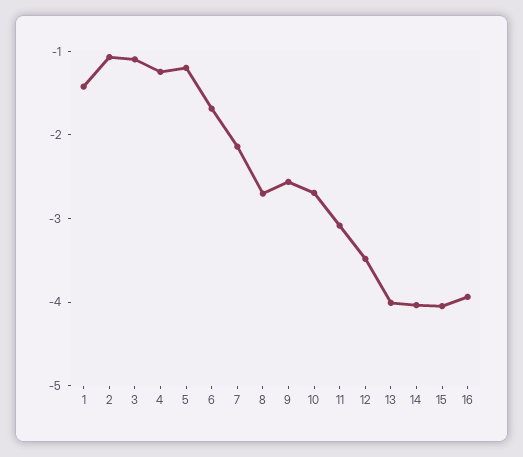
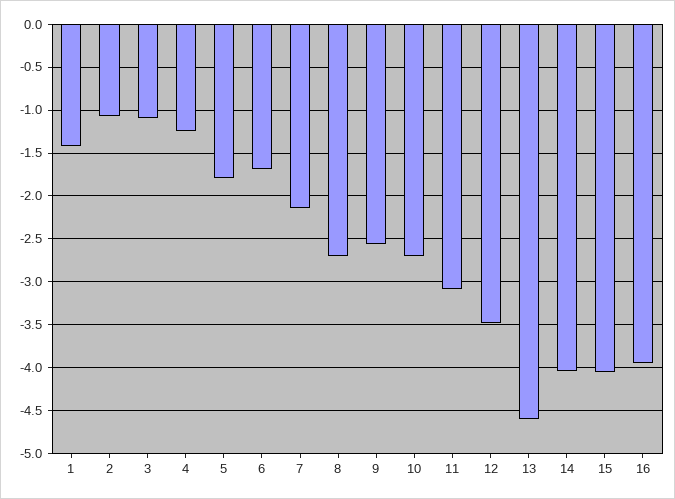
5: -1.2 -> -1.8
13: -4 -> -4.6

